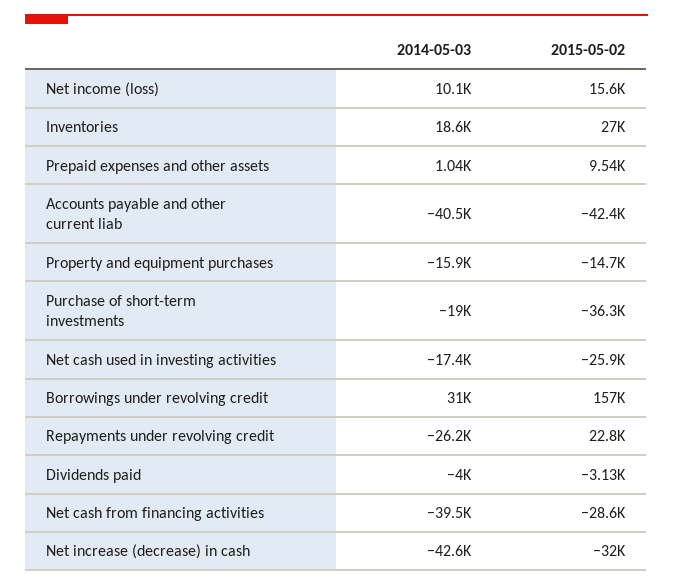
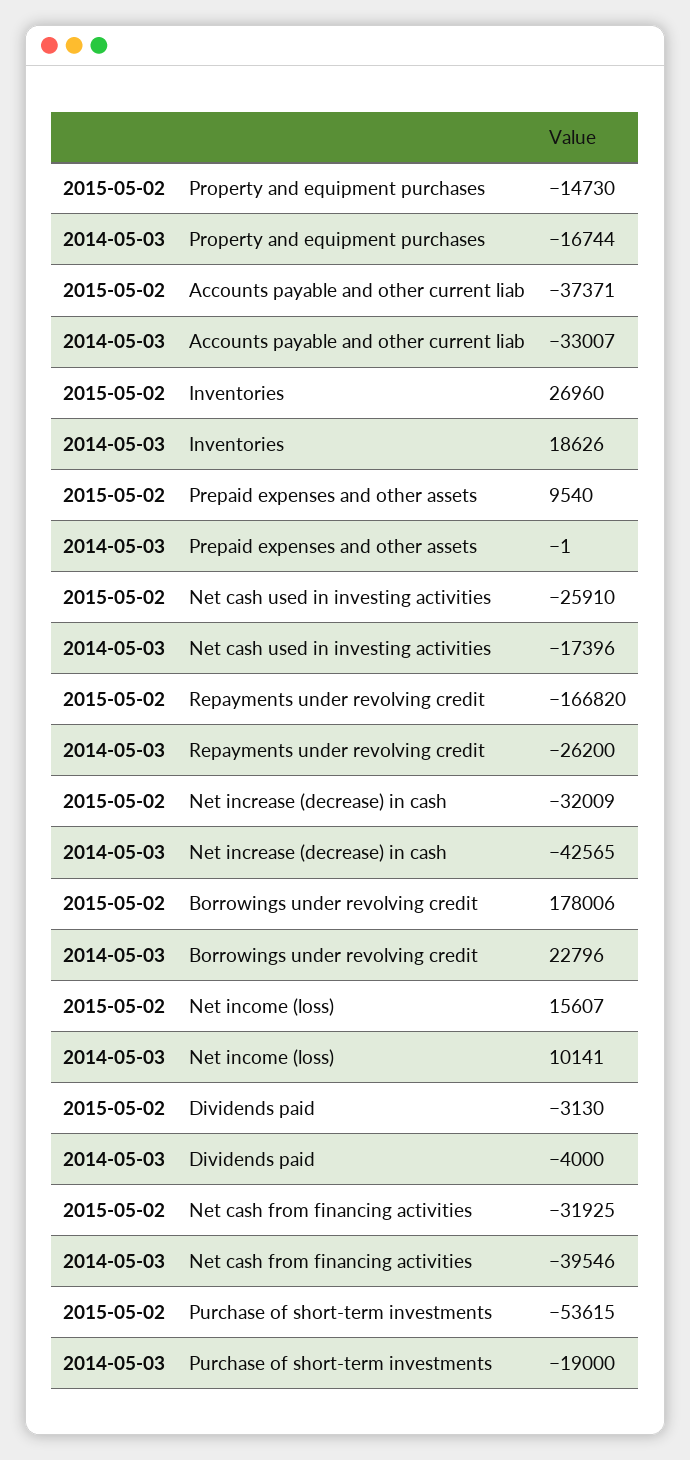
2014-05-03, Prepaid expenses and other assets: 1040 -> -1
2014-05-03, Accounts payable and other current liab: -40500 -> -33007
2015-05-02, Accounts payable and other current liab: -42400 -> -37371
2014-05-03, Property and equipment purchases: -15900 -> -16744
2015-05-02, Purchase of short-term investments: -36300 -> -53615
2014-05-03, Borrowings under revolving credit: 31000 -> 22796
2015-05-02, Borrowings under revolving credit: 157000 -> 178006
2015-05-02, Repayments under revolving credit: 22800 -> -166820
2015-05-02, Net cash from financing activities: -28600 -> -31925

